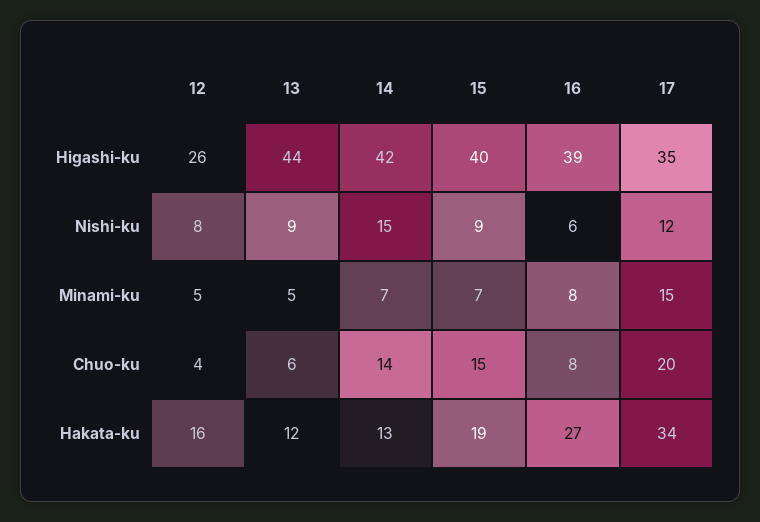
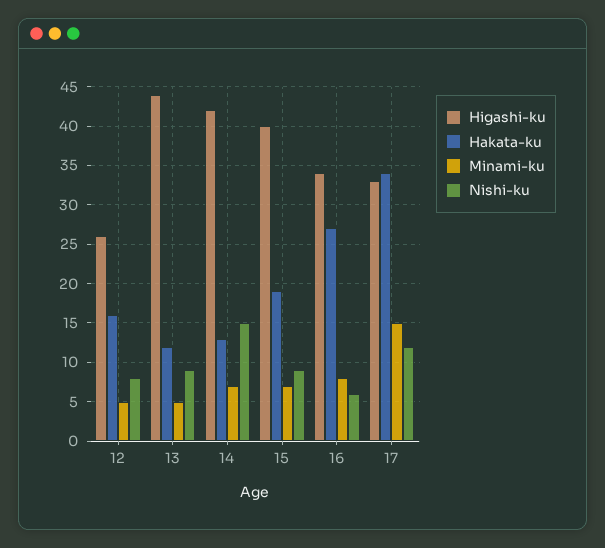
Higashi-ku, 16: 39 -> 34
Higashi-ku, 17: 35 -> 33
Chuo-ku, 12: 4 -> none
Chuo-ku, 13: 6 -> none
Chuo-ku, 14: 14 -> none
Chuo-ku, 15: 15 -> none
Chuo-ku, 16: 8 -> none
Chuo-ku, 17: 20 -> none

